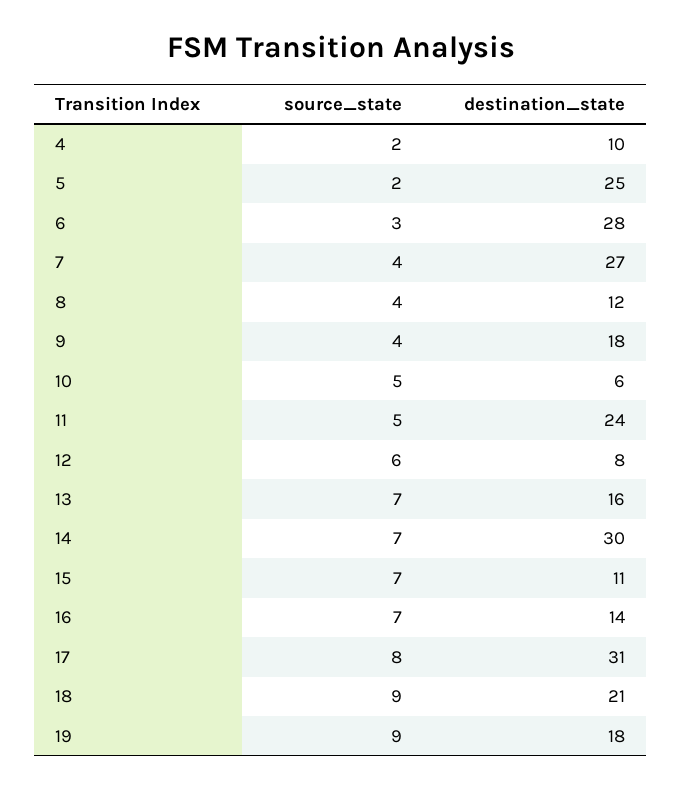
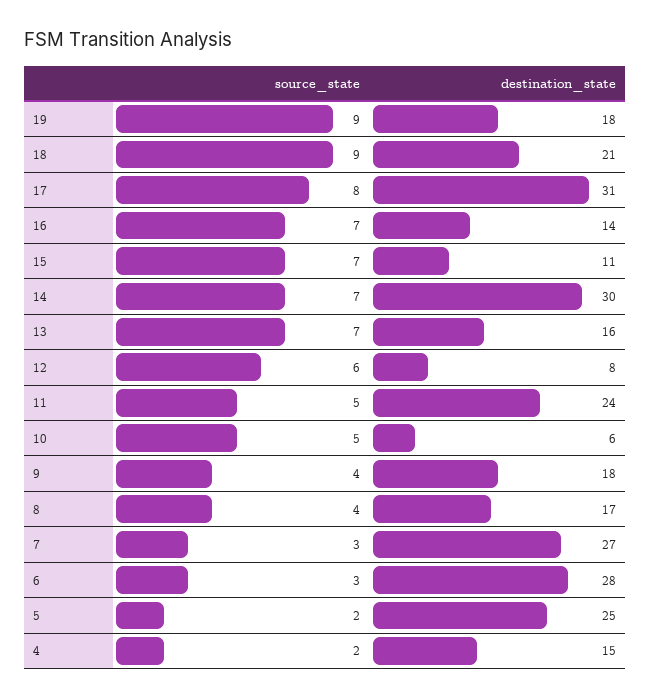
destination_state, 4: 10 -> 15
source_state, 7: 4 -> 3
destination_state, 8: 12 -> 17

